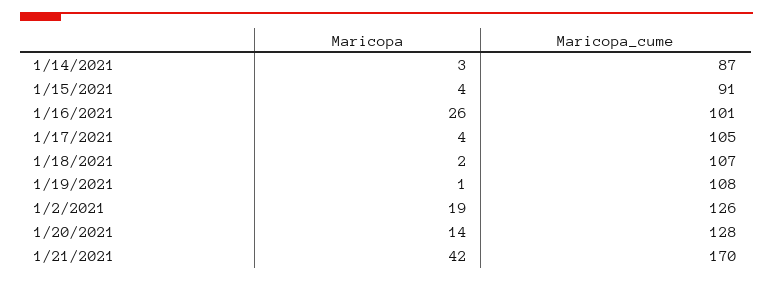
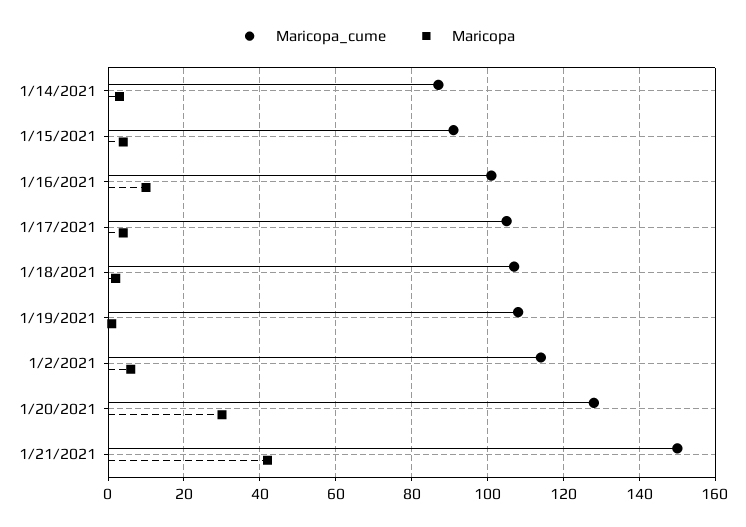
Maricopa, 1/16/2021: 26 -> 10
Maricopa, 1/2/2021: 19 -> 5
Maricopa_cume, 1/2/2021: 126 -> 115
Maricopa, 1/20/2021: 14 -> 30
Maricopa_cume, 1/21/2021: 170 -> 150

